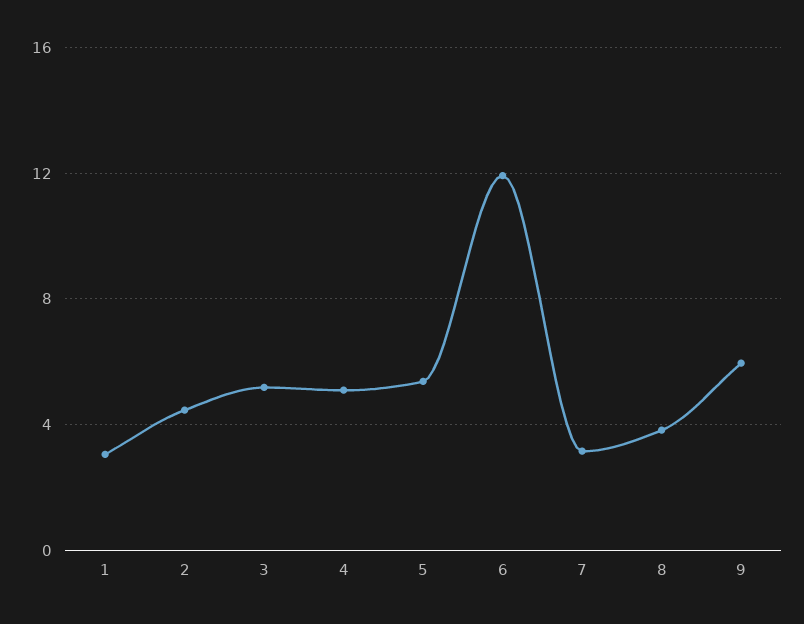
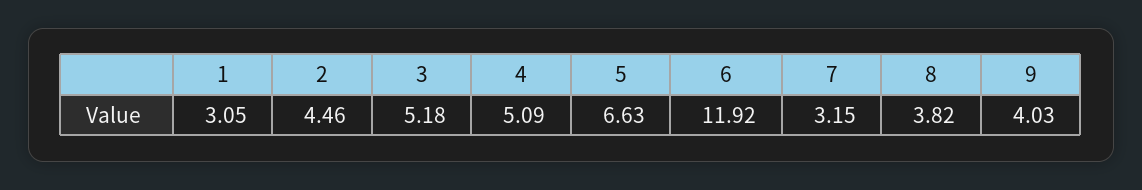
5: 5.5 -> 6.63
9: 6 -> 4.03

